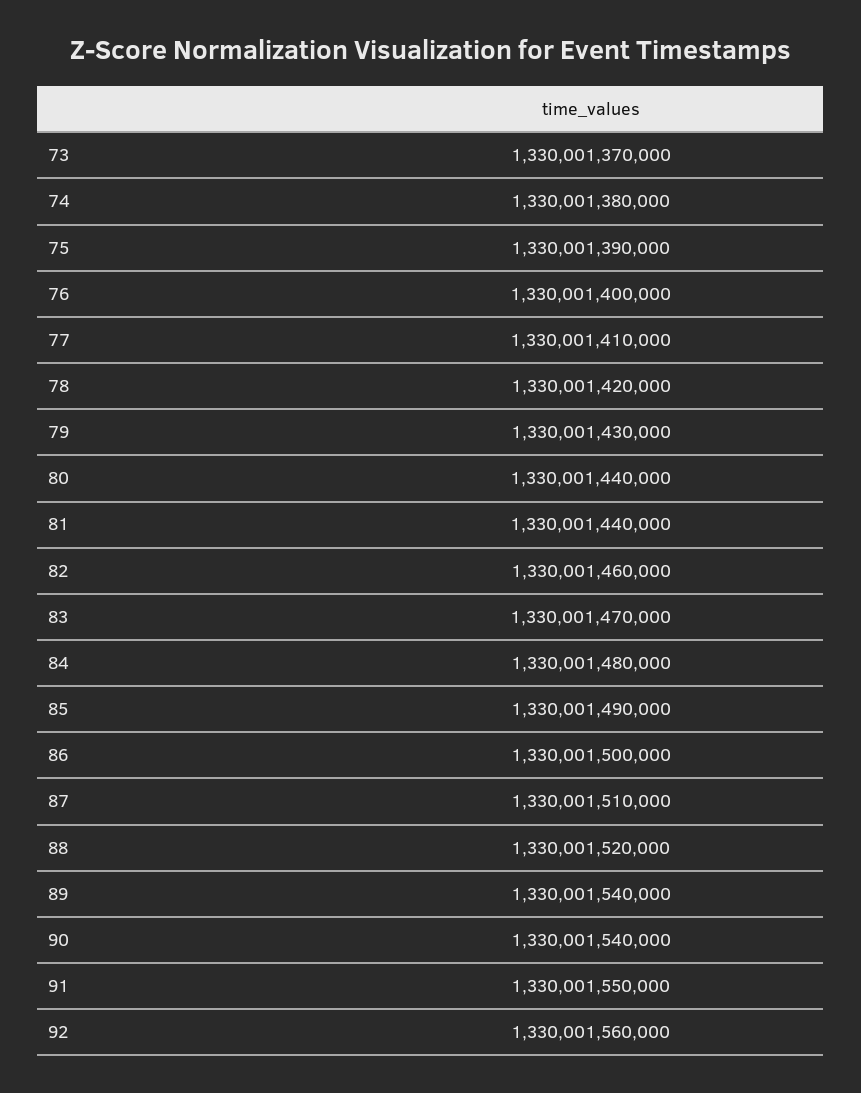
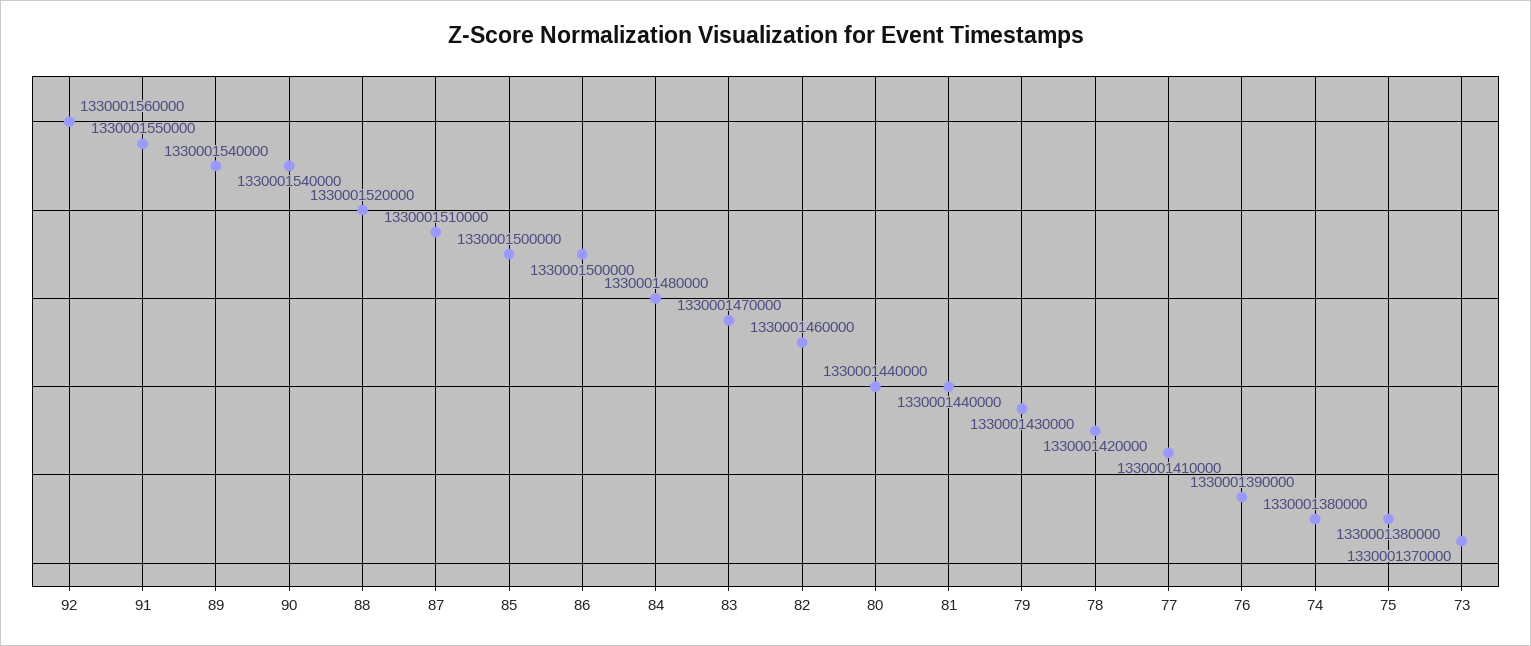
75: 1330001390000 -> 1330001380000
76: 1330001400000 -> 1330001390000
85: 1330001490000 -> 1330001500000

